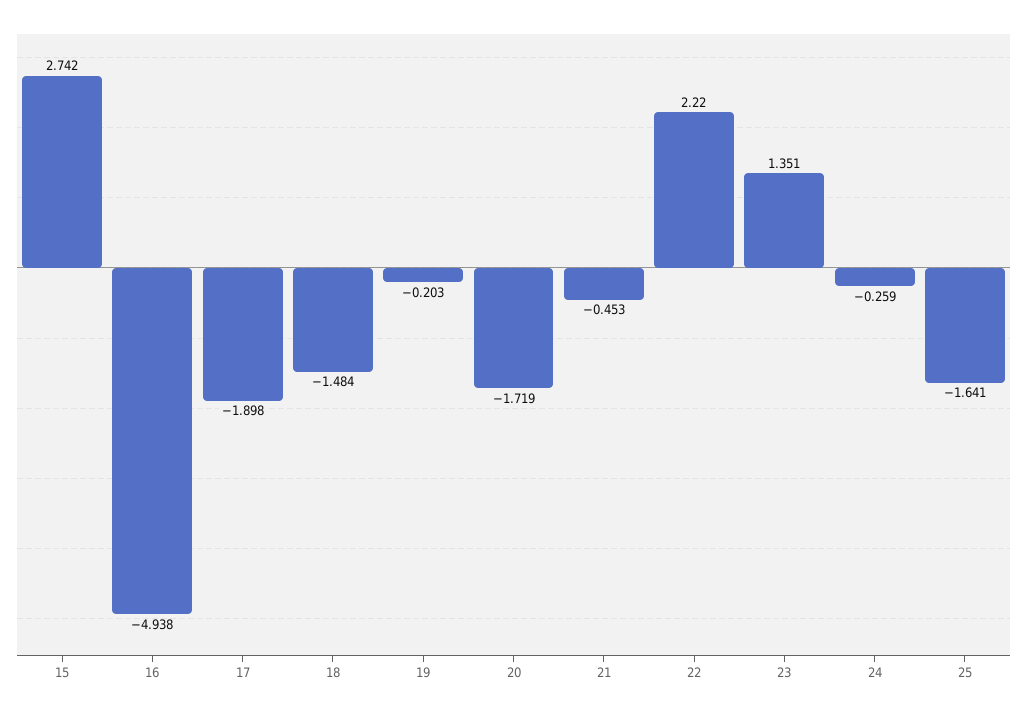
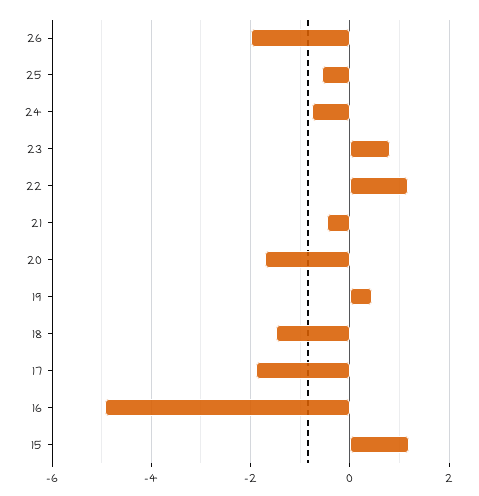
15: 2.742 -> 1.2
19: -0.203 -> 0.4
22: 2.22 -> 1.2
23: 1.351 -> 0.8
24: -0.259 -> -0.8
25: -1.641 -> -0.6
26: none -> -2

